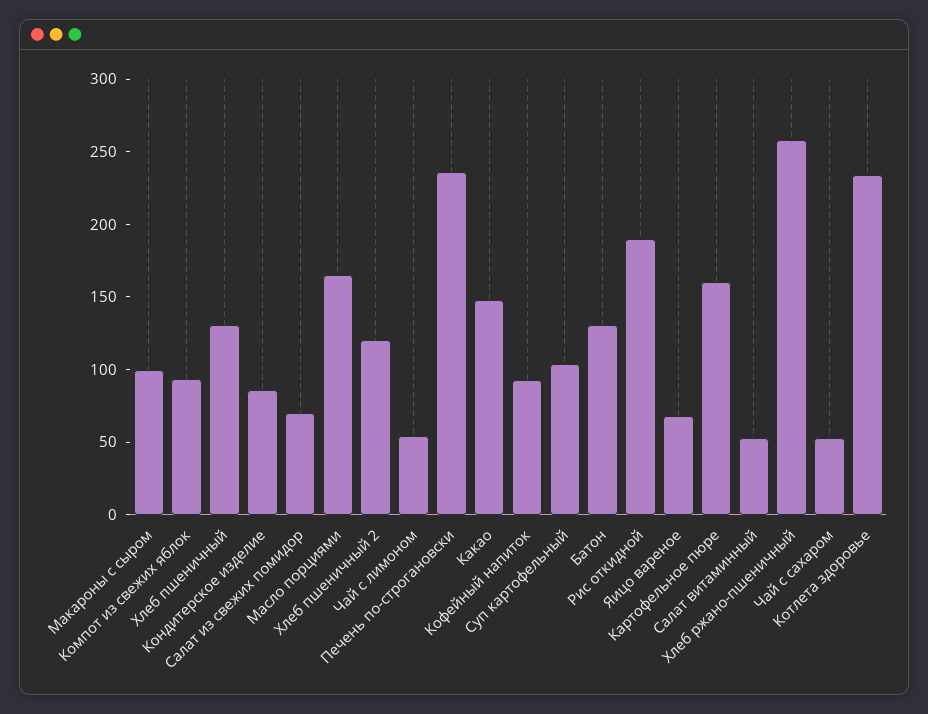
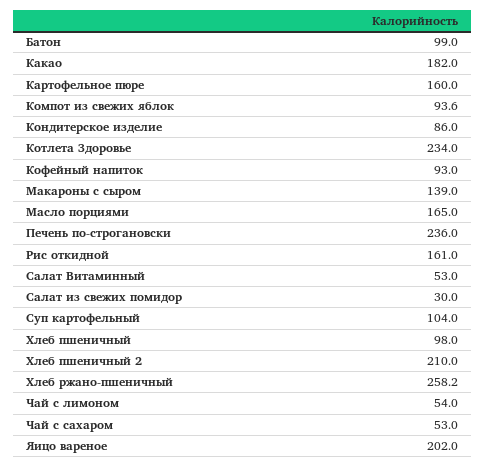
Макароны с сыром: 100 -> 139
Хлеб пшеничный: 130 -> 98
Салат из свежих помидор: 70 -> 30
Хлеб пшеничный 2: 120 -> 210
Какао: 150 -> 182
Батон: 130 -> 99
Рис откидной: 190 -> 161
Яицо вареное: 70 -> 202

